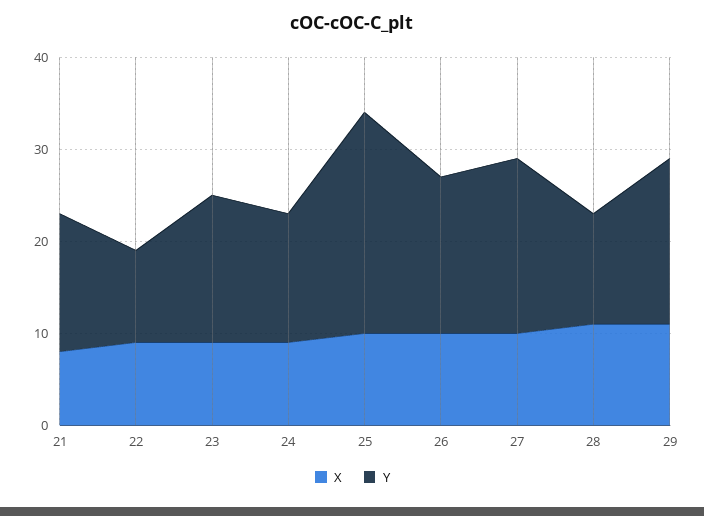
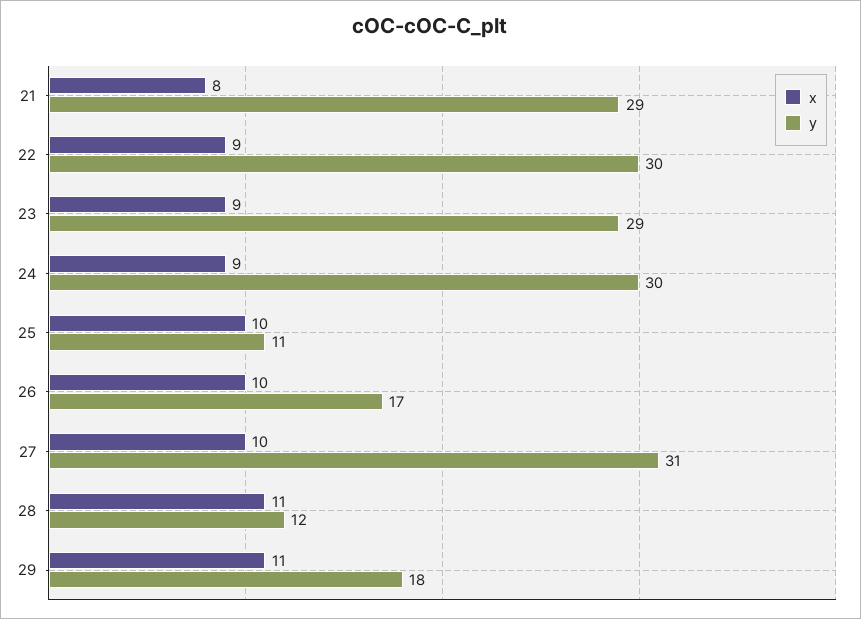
Y, 21: 15 -> 29
Y, 22: 10 -> 30
Y, 23: 16 -> 29
Y, 24: 14 -> 30
Y, 25: 24 -> 11
Y, 27: 19 -> 31

